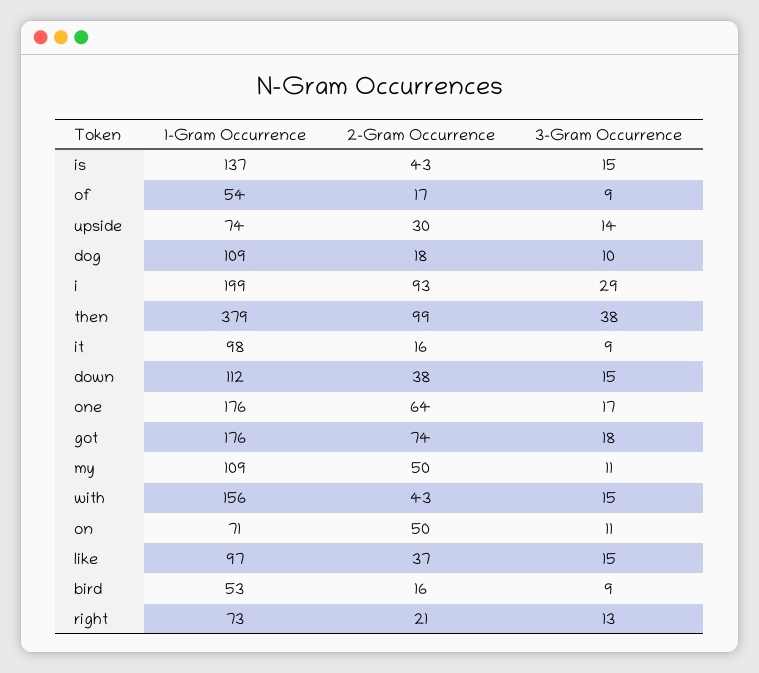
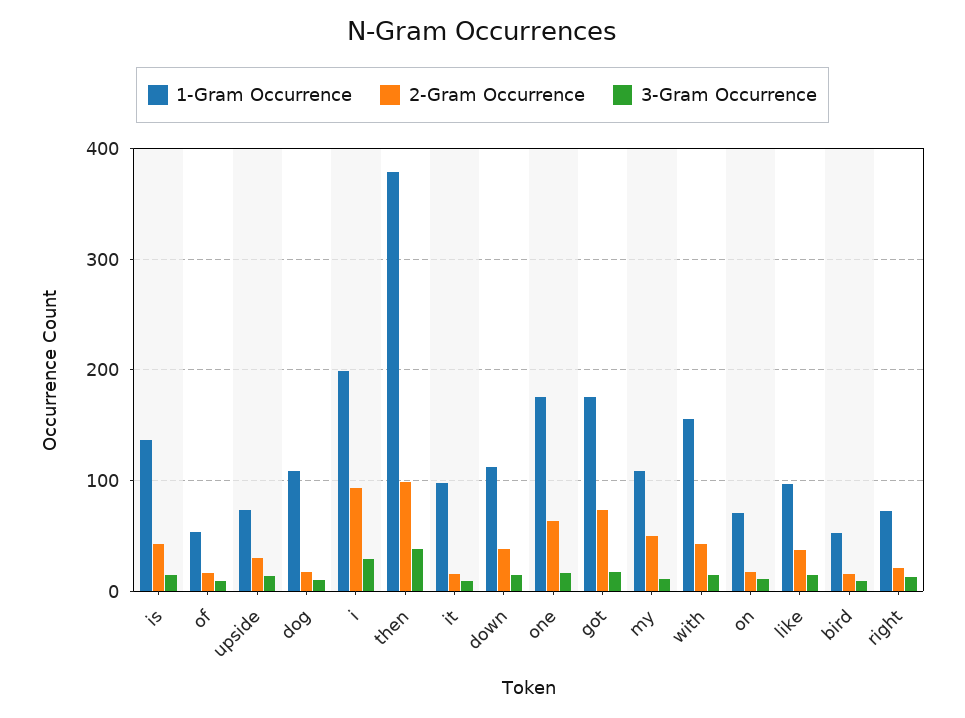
2-Gram Occurrence, on: 50 -> 20

